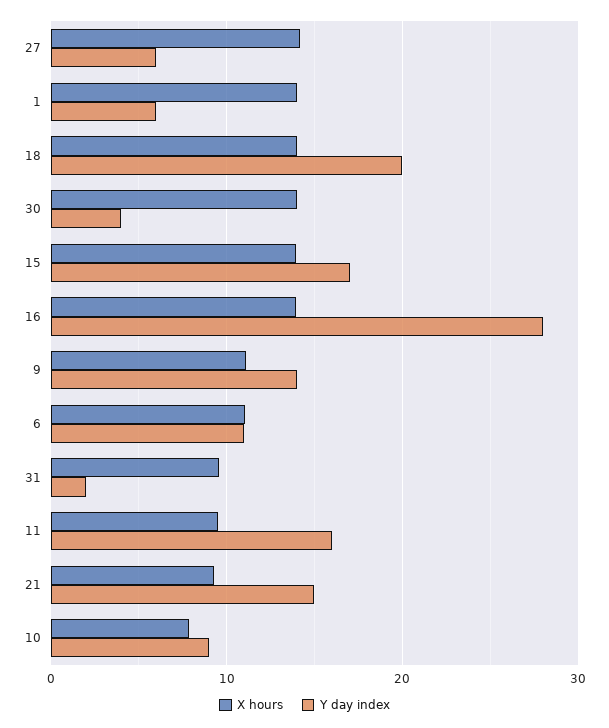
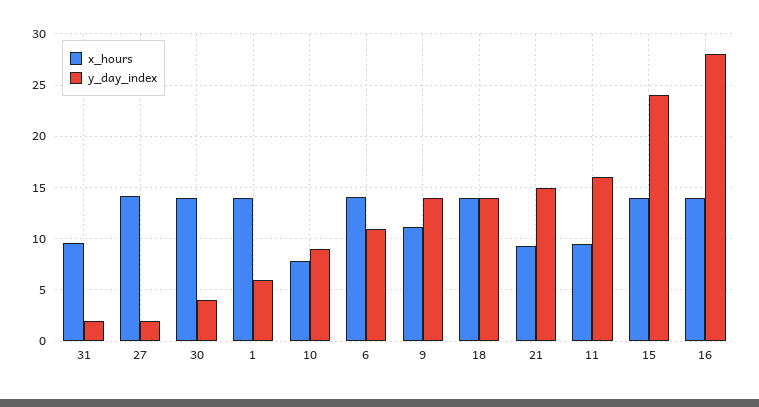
Y day index, 27: 6 -> 2
Y day index, 18: 20 -> 14
Y day index, 15: 17 -> 24
X hours, 6: 11 -> 14

